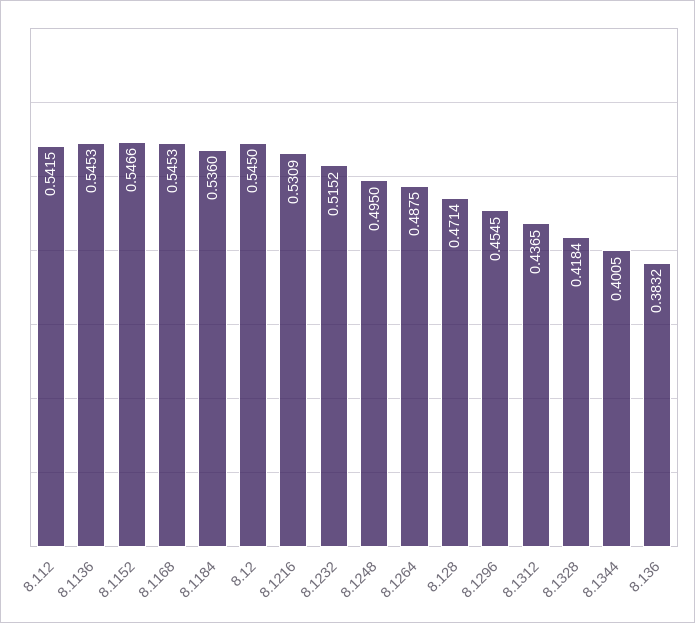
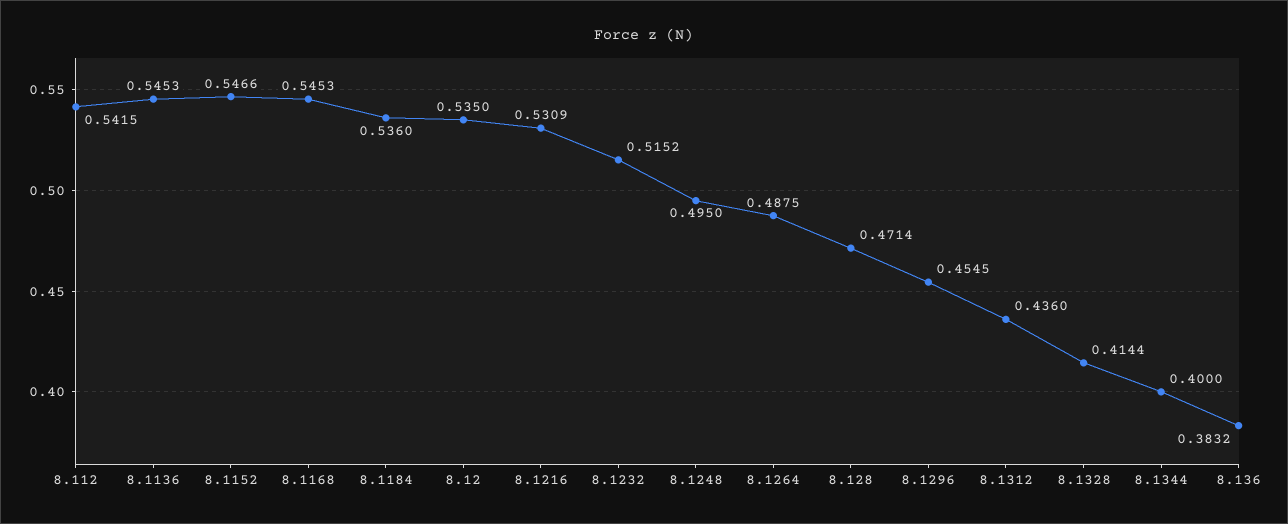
8.12: 0.545 -> 0.535
8.1312: 0.4365 -> 0.436
8.1328: 0.4184 -> 0.4144
8.1344: 0.4005 -> 0.4

